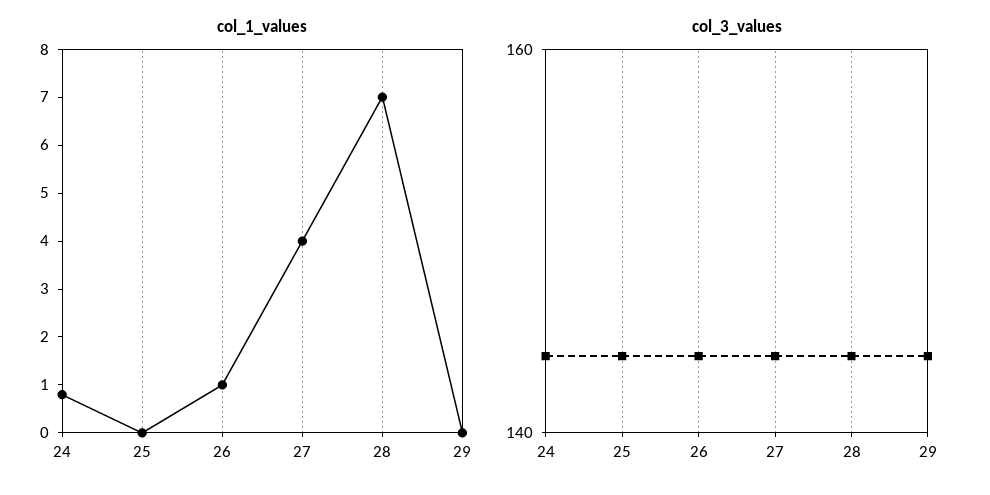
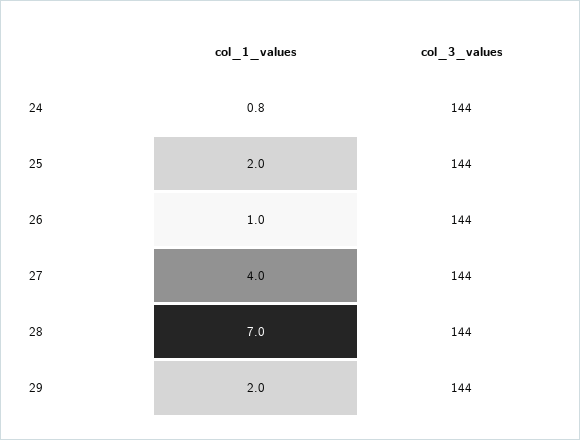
col_1_values, 25: 0 -> 2
col_1_values, 29: 0 -> 2

